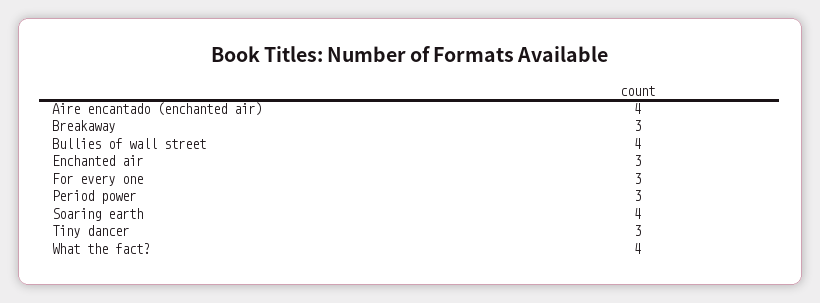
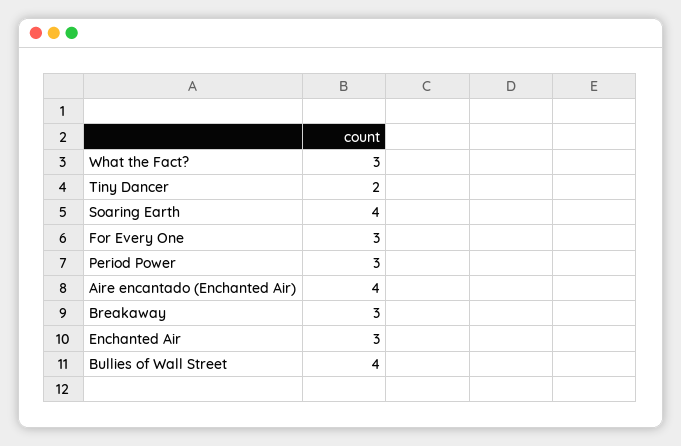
Tiny dancer: 3 -> 2
What the fact?: 4 -> 3

